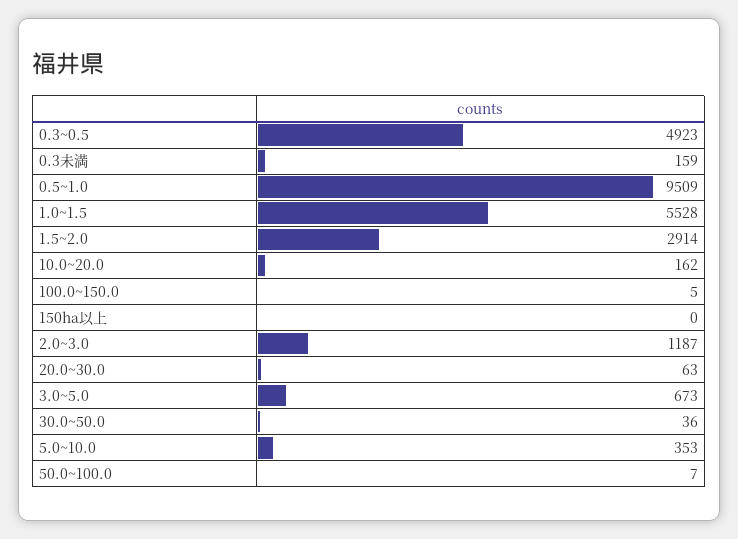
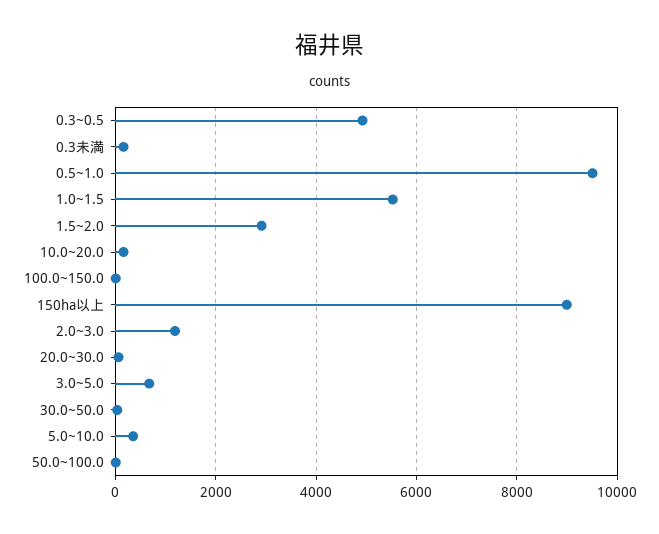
150ha以上: 0 -> 9000

